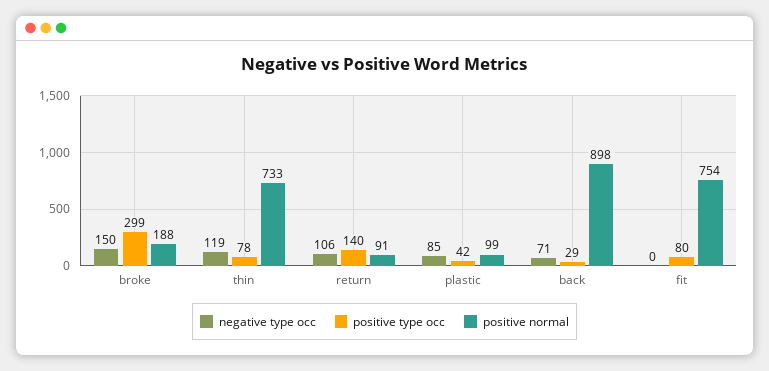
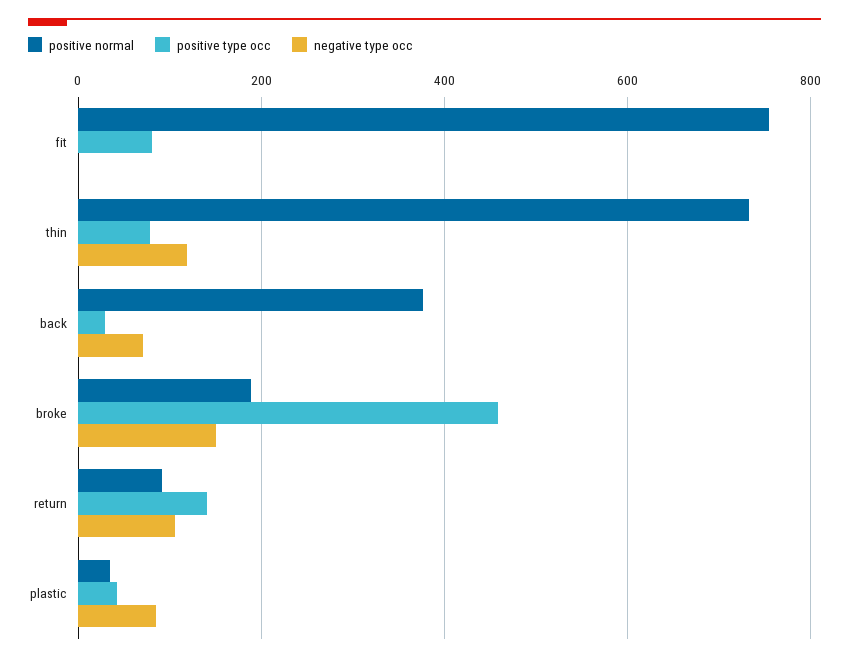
positive type occ, broke: 299 -> 460
positive normal, plastic: 99 -> 40
positive normal, back: 898 -> 380

